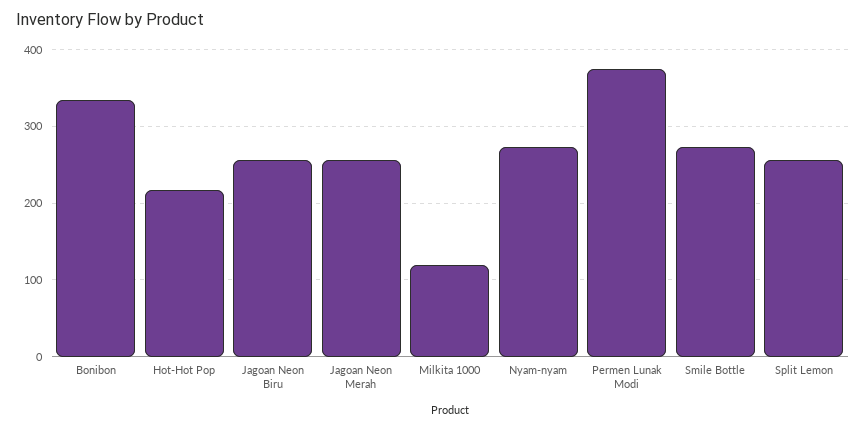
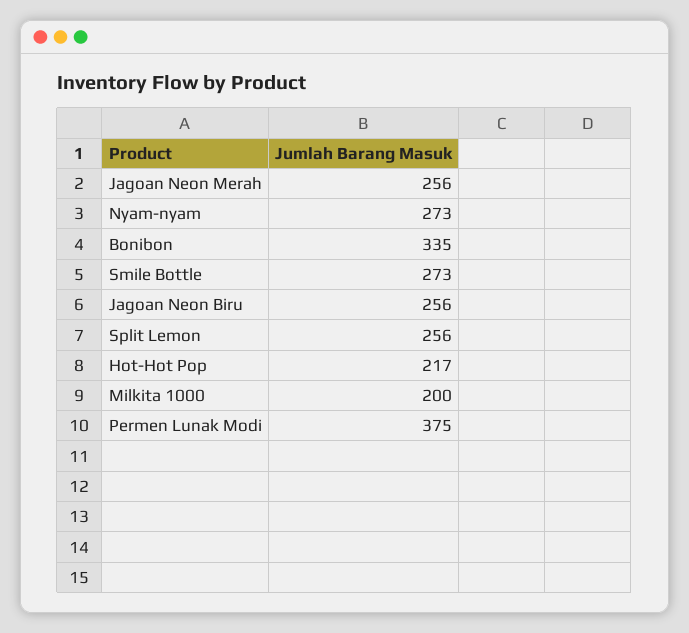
Milkita 1000: 120 -> 200

